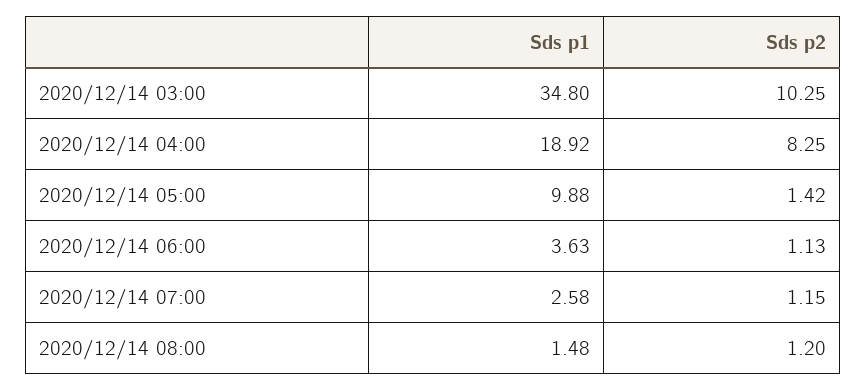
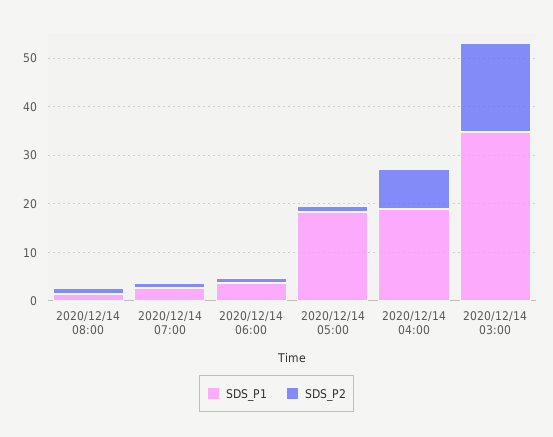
Sds p2, 2020/12/14 03:00: 10.25 -> 18
Sds p1, 2020/12/14 05:00: 9.88 -> 18

